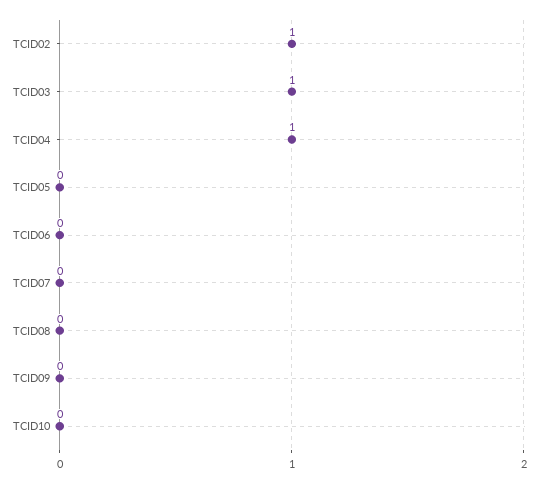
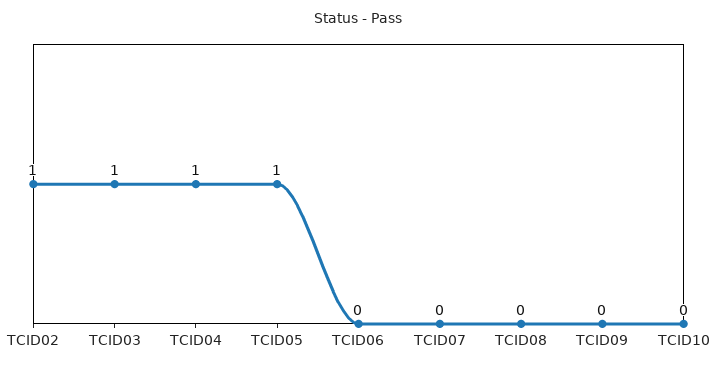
TCID05: 0 -> 1

